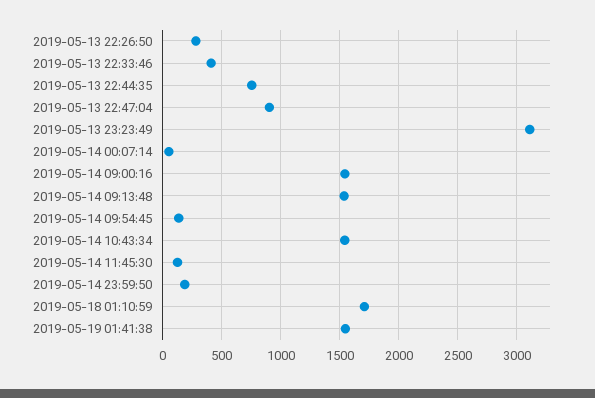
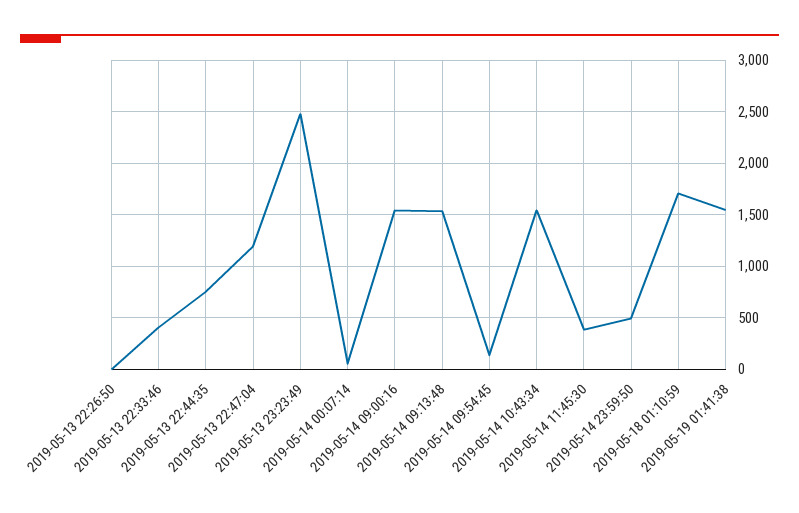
2019-05-13 22:26:50: 300 -> 0
2019-05-13 22:47:04: 900 -> 1200
2019-05-13 23:23:49: 3100 -> 2500
2019-05-14 11:45:30: 100 -> 400
2019-05-14 23:59:50: 200 -> 500

